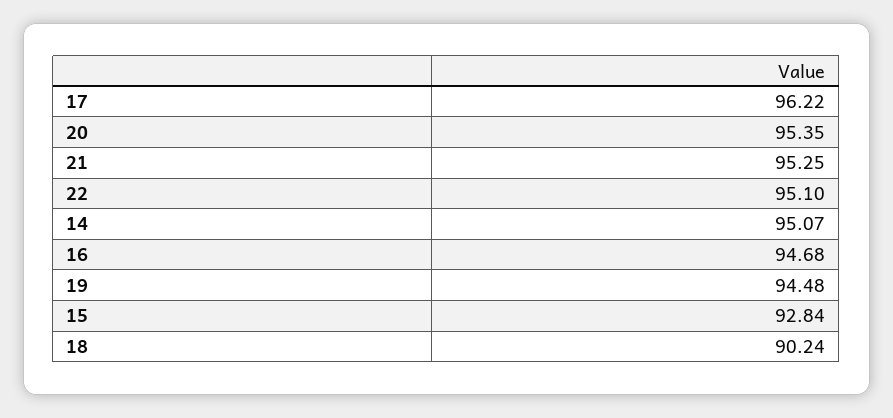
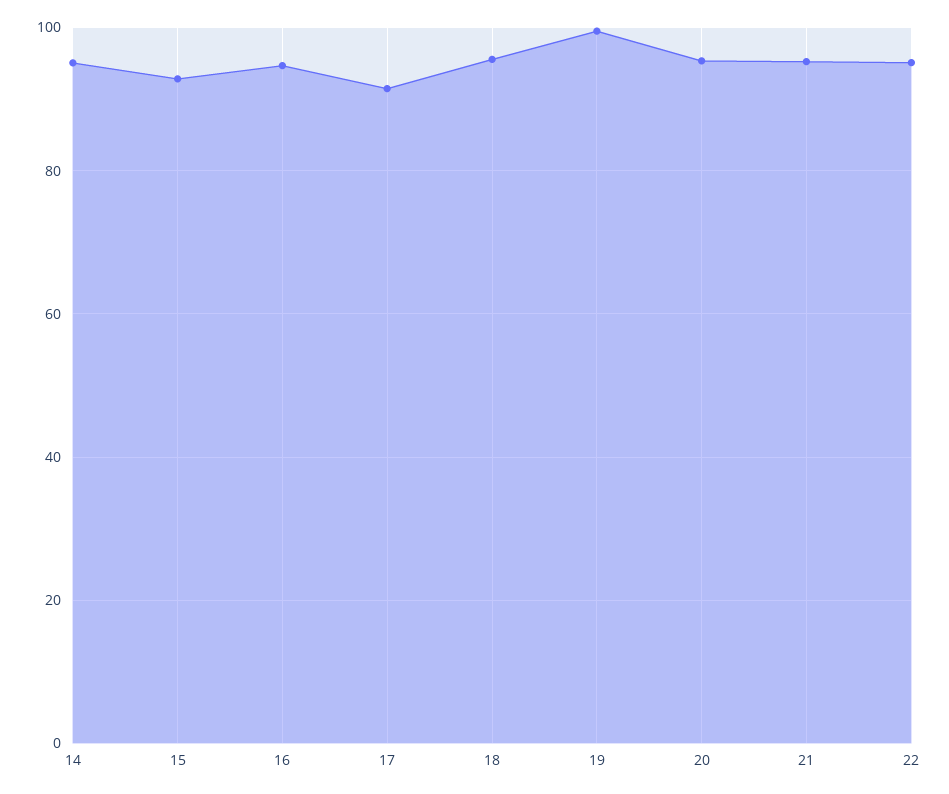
17: 96.22 -> 92
19: 94.48 -> 100
18: 90.24 -> 96

